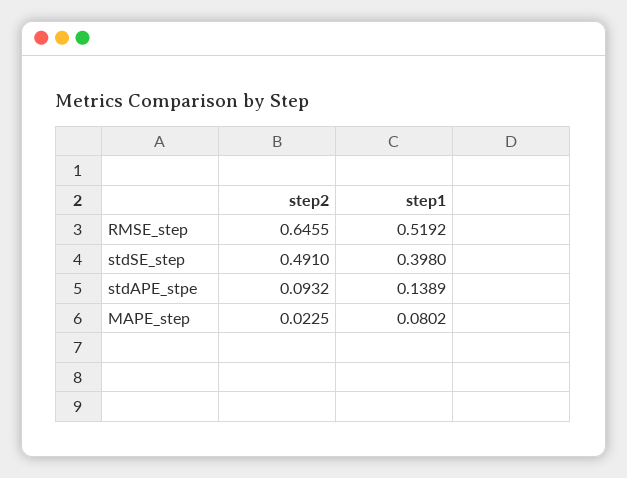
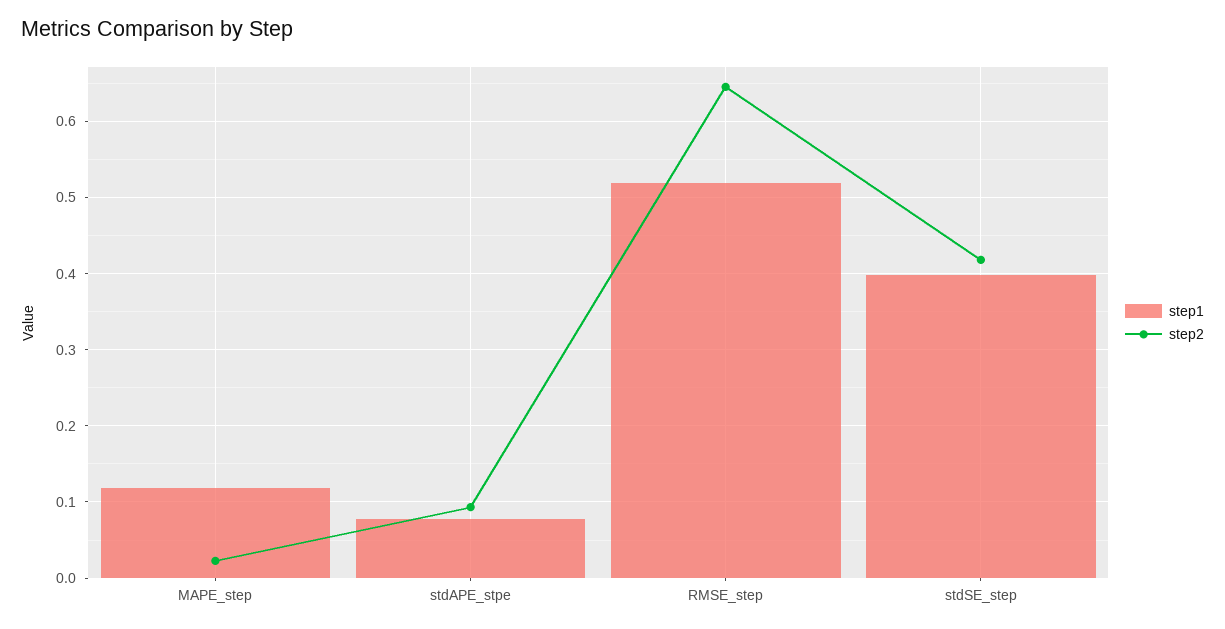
step2, stdSE_step: 0.491 -> 0.42
step1, stdAPE_stpe: 0.1389 -> 0.08
step1, MAPE_step: 0.0802 -> 0.12

